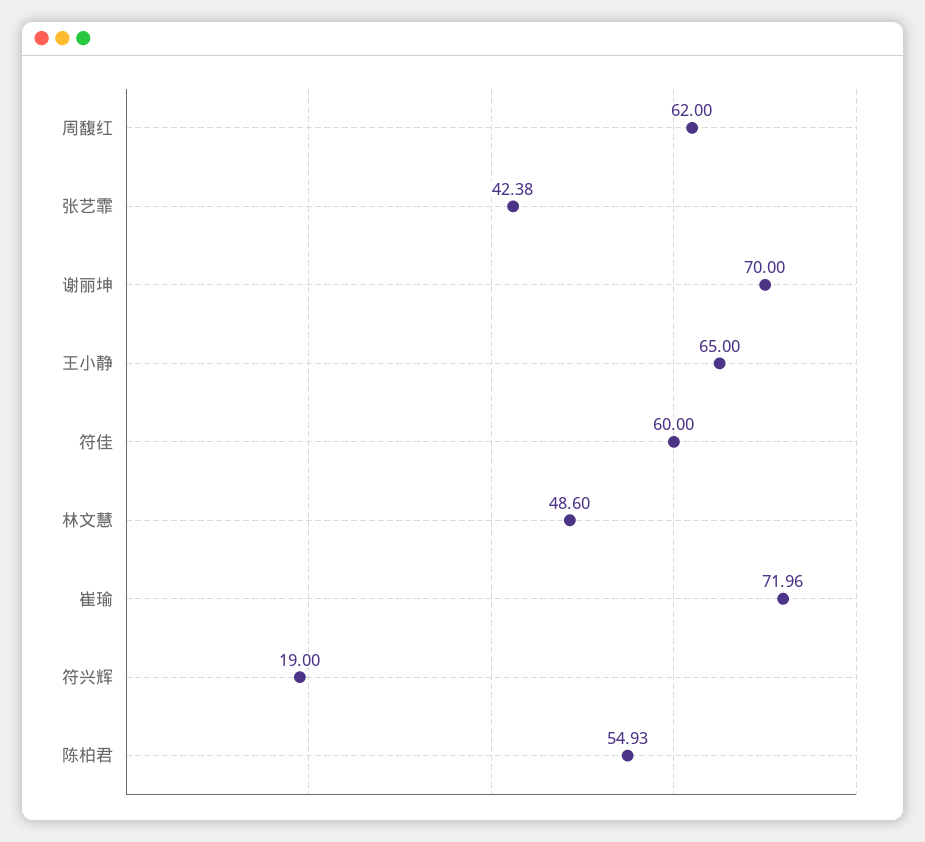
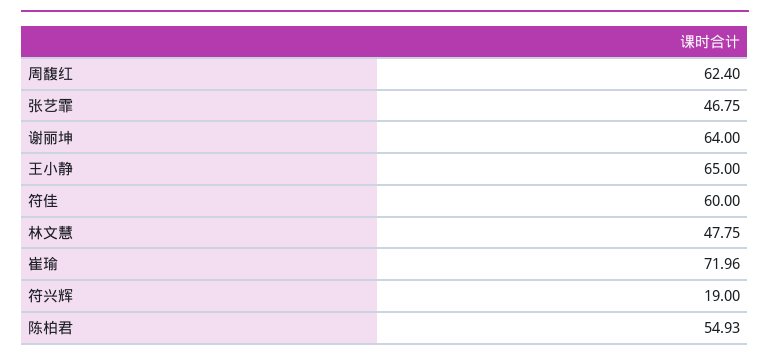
周馥红: 62 -> 62.4
张艺霏: 42.38 -> 46.75
谢丽坤: 70 -> 64
林文慧: 48.6 -> 47.75

